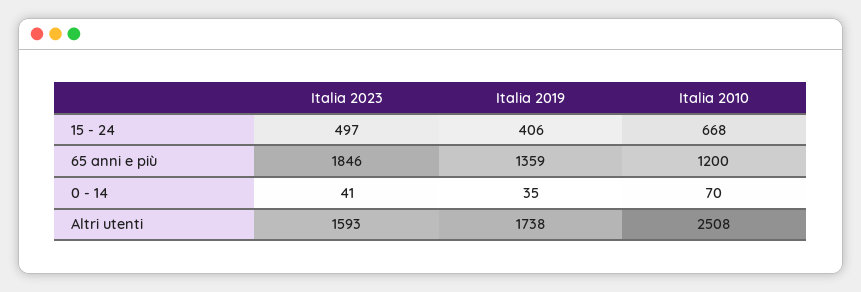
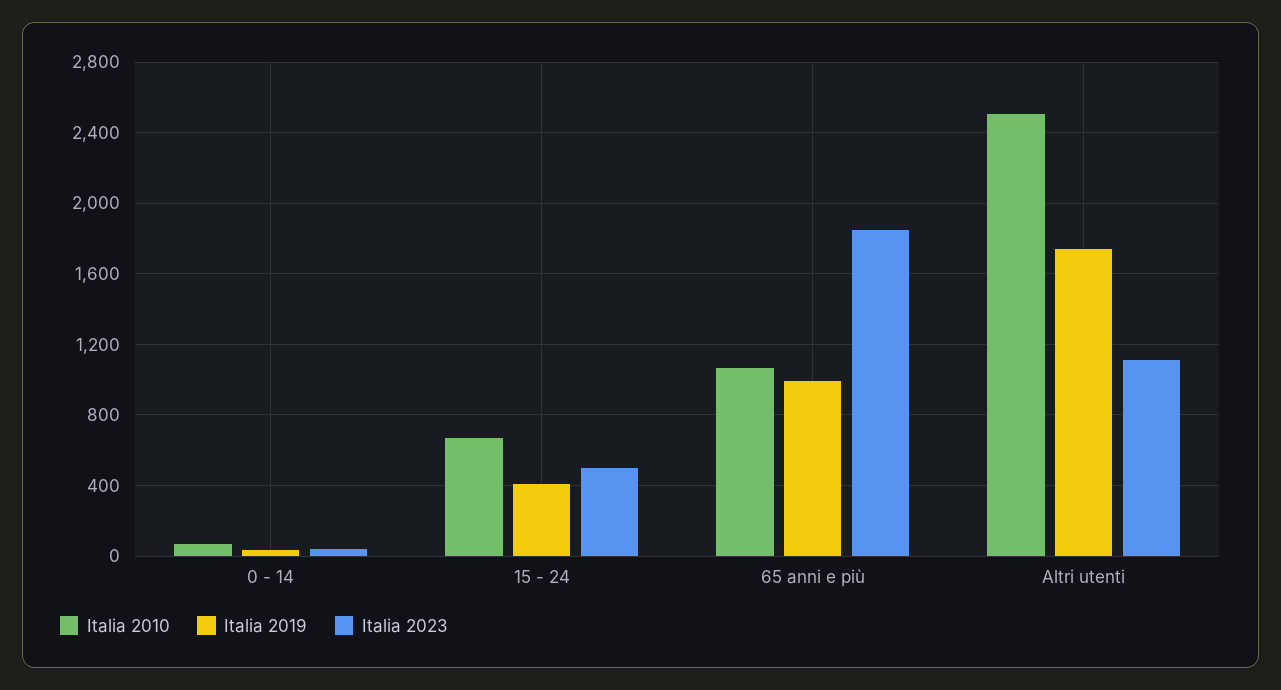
Italia 2019, 65 anni e più: 1359 -> 1000
Italia 2010, 65 anni e più: 1200 -> 1050
Italia 2023, Altri utenti: 1593 -> 1100

